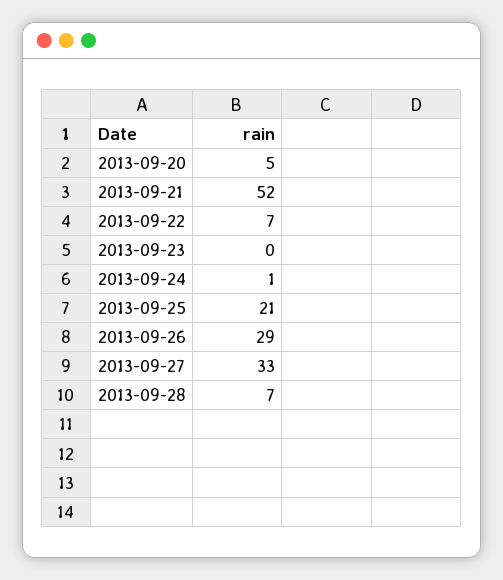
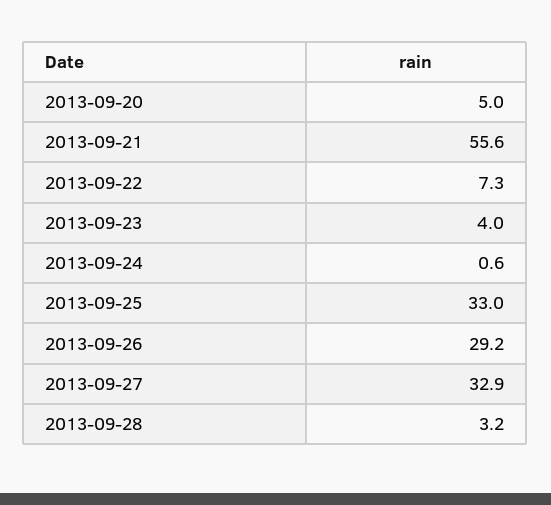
2013-09-21: 52 -> 55.6
2013-09-23: 0 -> 4
2013-09-25: 21 -> 33
2013-09-28: 7 -> 3.2

